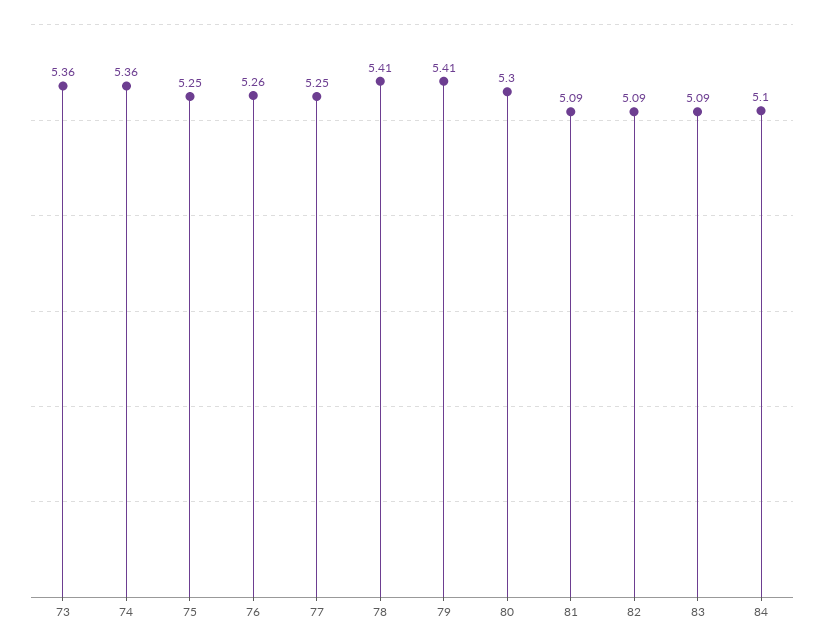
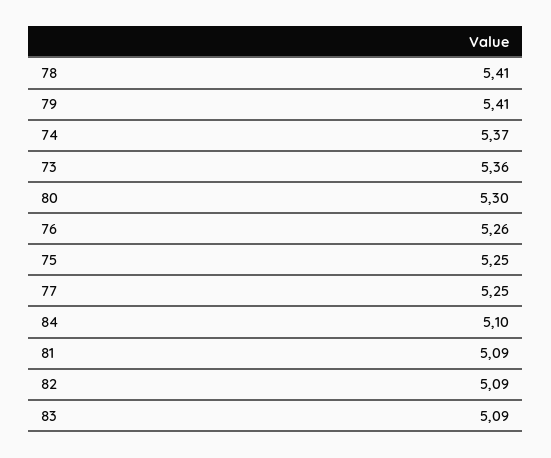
74: 5.36 -> 5.37

